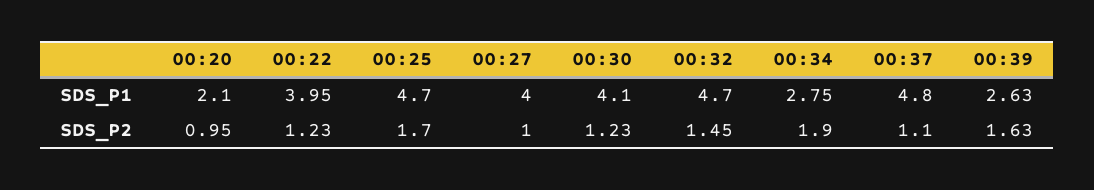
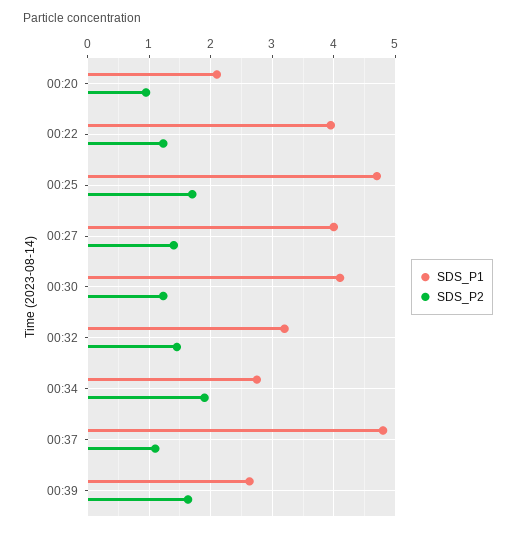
SDS_P1, 00:32: 4.7 -> 3.2
SDS_P2, 00:27: 1 -> 1.4

